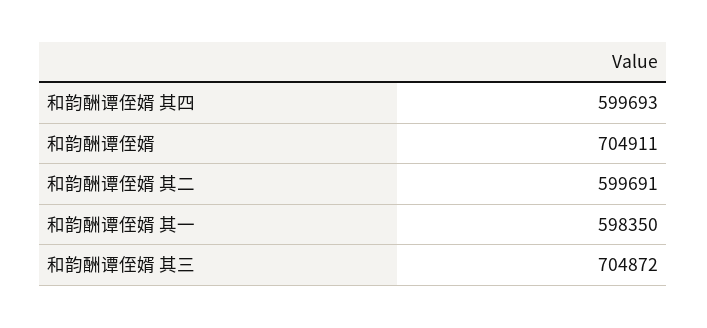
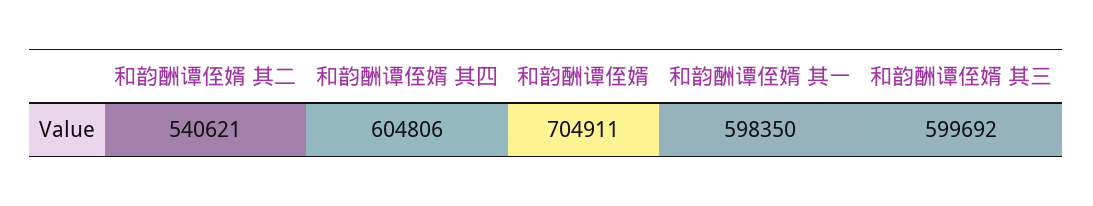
和韵酬谭侄婿 其四: 599693 -> 604806
和韵酬谭侄婿 其二: 599691 -> 540621
和韵酬谭侄婿 其三: 704872 -> 599692

